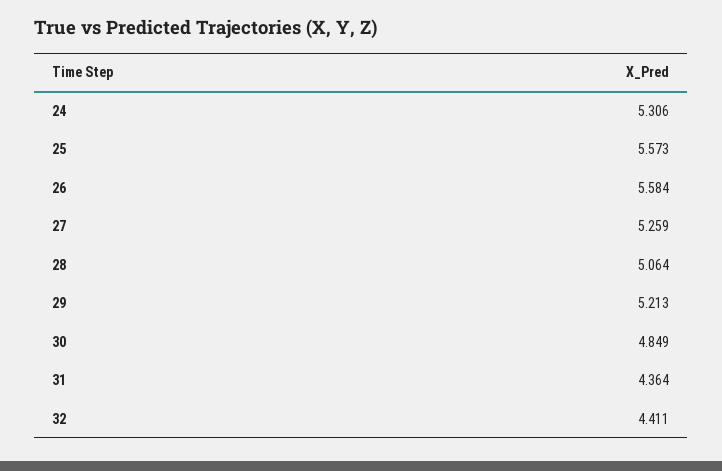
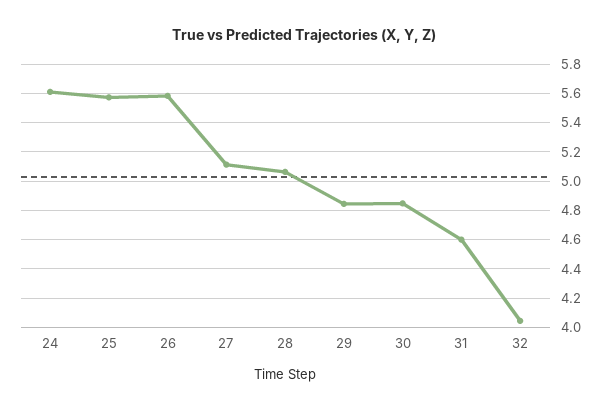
24: 5.306 -> 5.6
27: 5.259 -> 5.1
29: 5.213 -> 4.85
31: 4.364 -> 4.6
32: 4.411 -> 4.05

